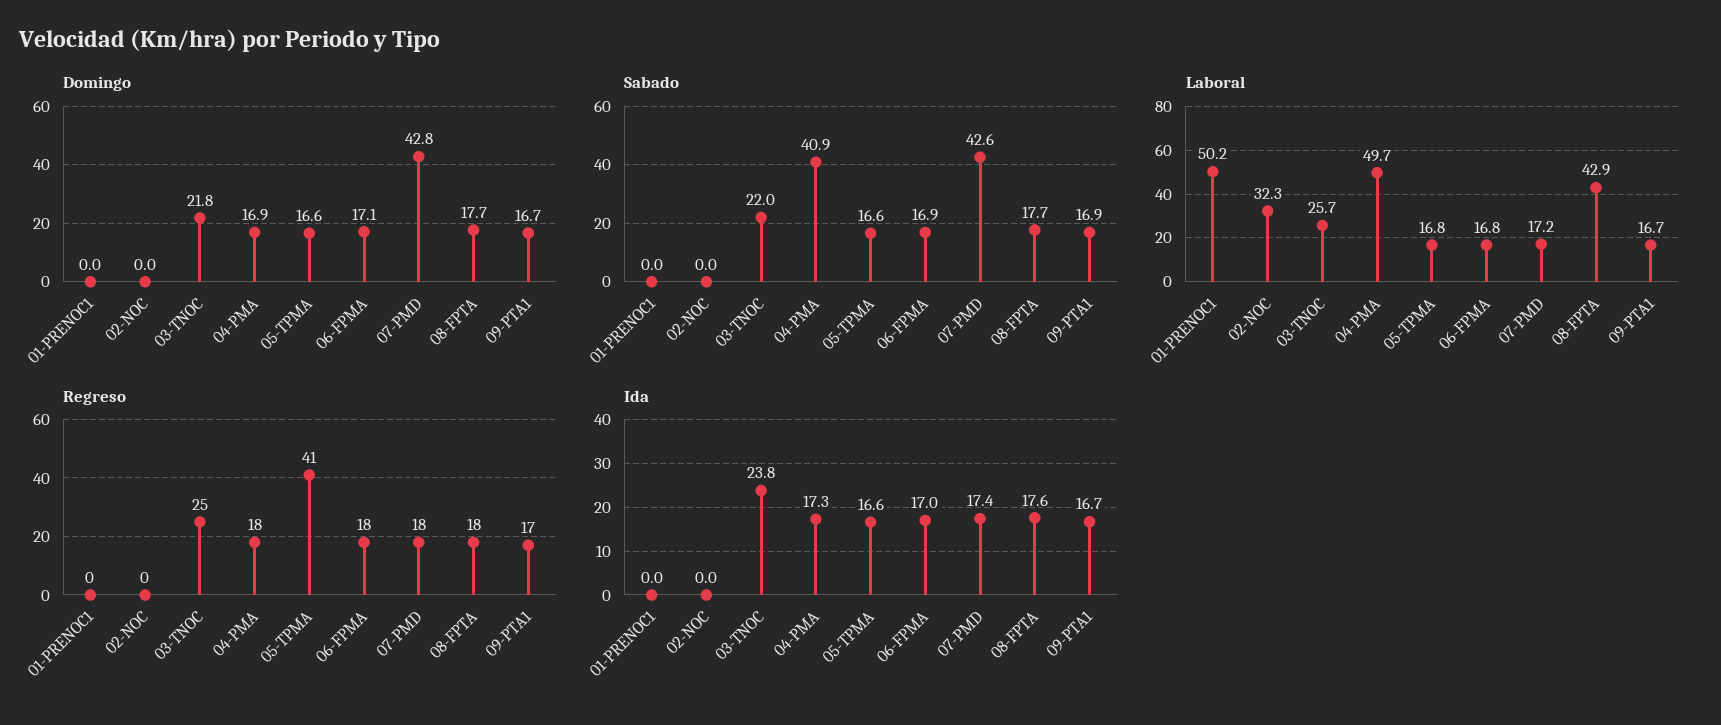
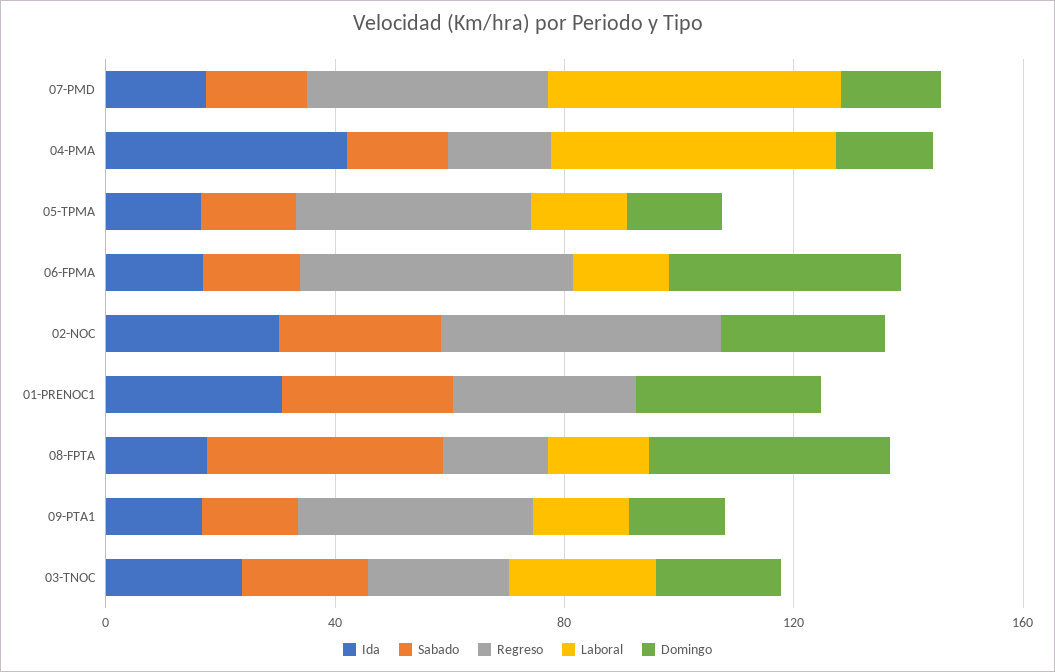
Domingo, 01-PRENOC1: 0 -> 30
Domingo, 02-NOC: 0 -> 30
Domingo, 06-FPMA: 17.1 -> 40
Domingo, 07-PMD: 42.8 -> 20
Domingo, 08-FPTA: 17.7 -> 40
Sabado, 01-PRENOC1: 0 -> 30
Sabado, 02-NOC: 0 -> 30
Sabado, 04-PMA: 40.9 -> 20
Sabado, 07-PMD: 42.6 -> 20
Sabado, 08-FPTA: 17.7 -> 40
Laboral, 01-PRENOC1: 50.2 -> 0
Laboral, 02-NOC: 32.3 -> 0
Laboral, 07-PMD: 17.2 -> 50
Laboral, 08-FPTA: 42.9 -> 20
Regreso, 01-PRENOC1: 0 -> 30
Regreso, 02-NOC: 0 -> 50
Regreso, 06-FPMA: 18 -> 50
Regreso, 07-PMD: 18 -> 40
Regreso, 09-PTA1: 17 -> 40
Ida, 01-PRENOC1: 0 -> 30
Ida, 02-NOC: 0 -> 30
Ida, 04-PMA: 17.3 -> 40

